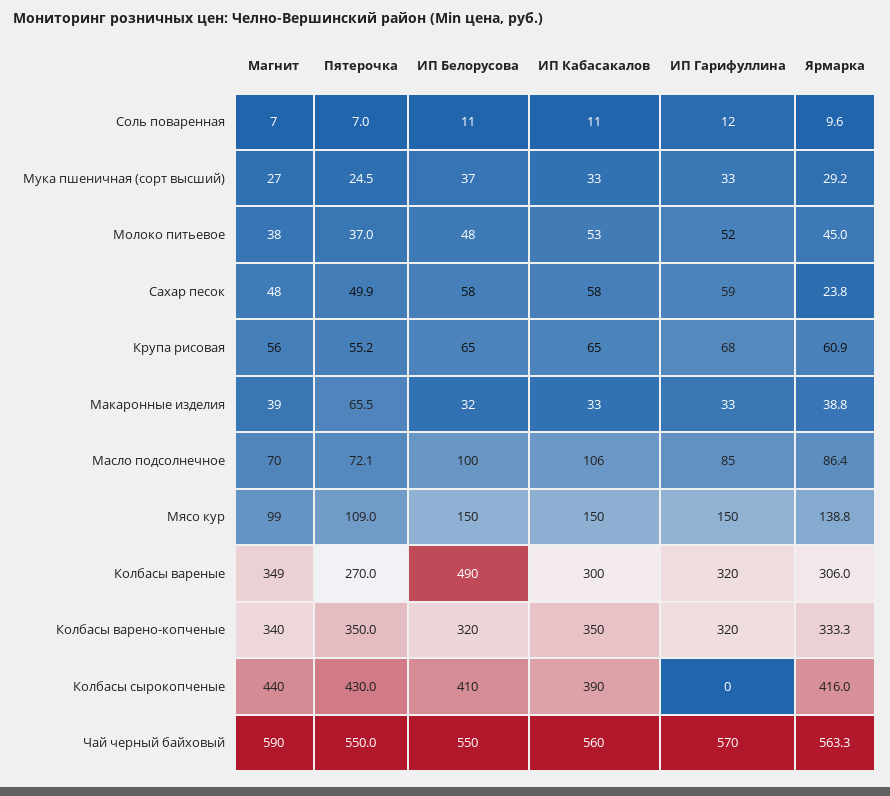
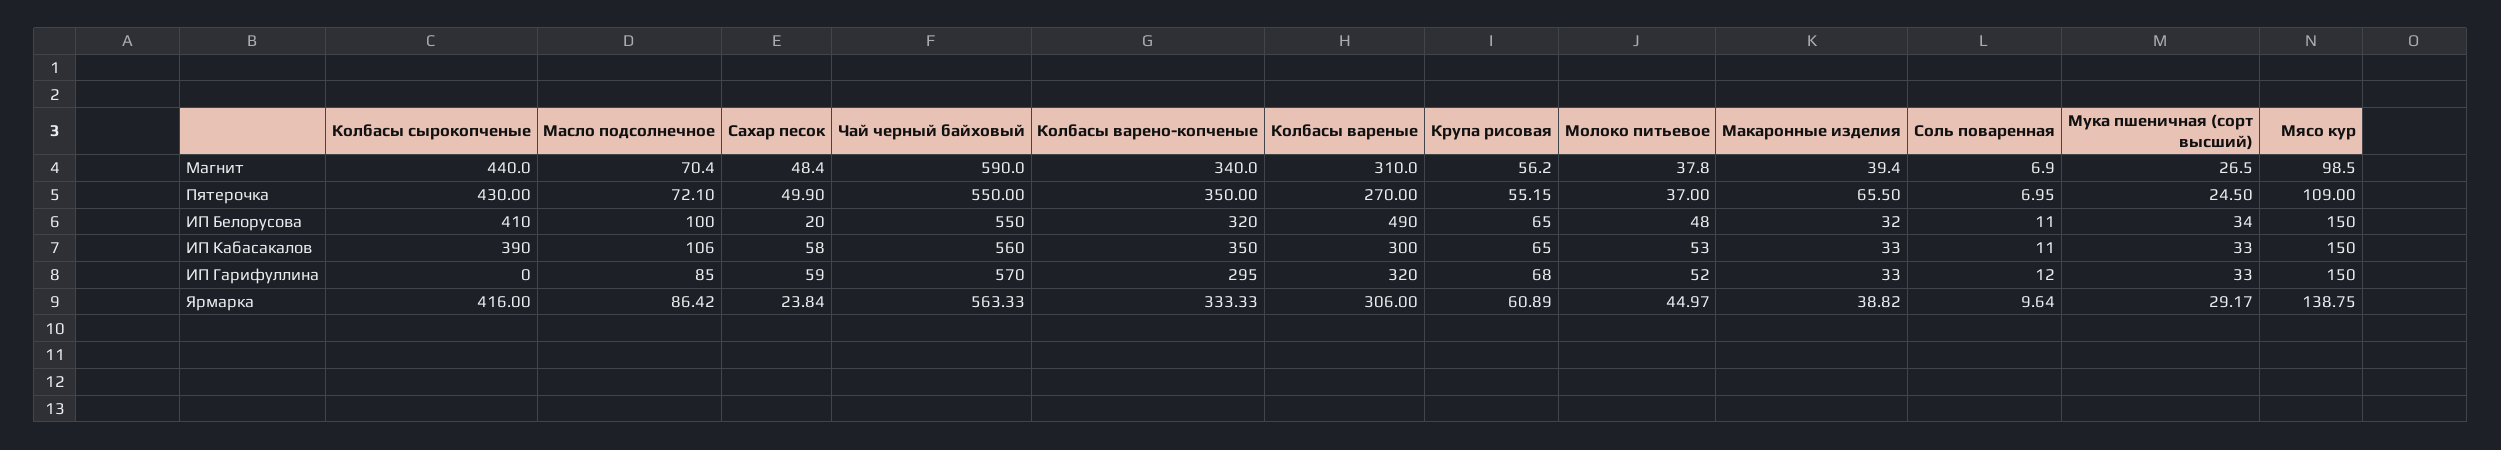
ИП Белорусова, Мука пшеничная (сорт высший): 37 -> 34
ИП Белорусова, Сахар песок: 58 -> 20
Магнит, Колбасы вареные: 349 -> 310
ИП Гарифуллина, Колбасы варено-копченые: 320 -> 295

